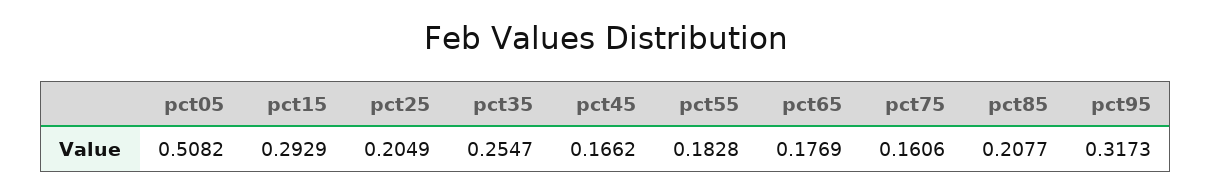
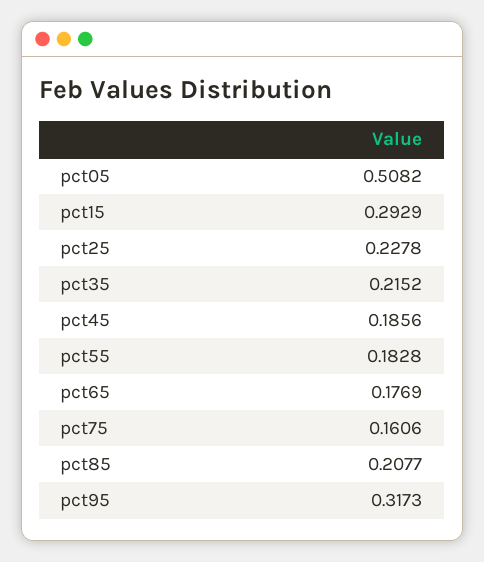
pct25: 0.2049 -> 0.2278
pct35: 0.2547 -> 0.2152
pct45: 0.1662 -> 0.1856

